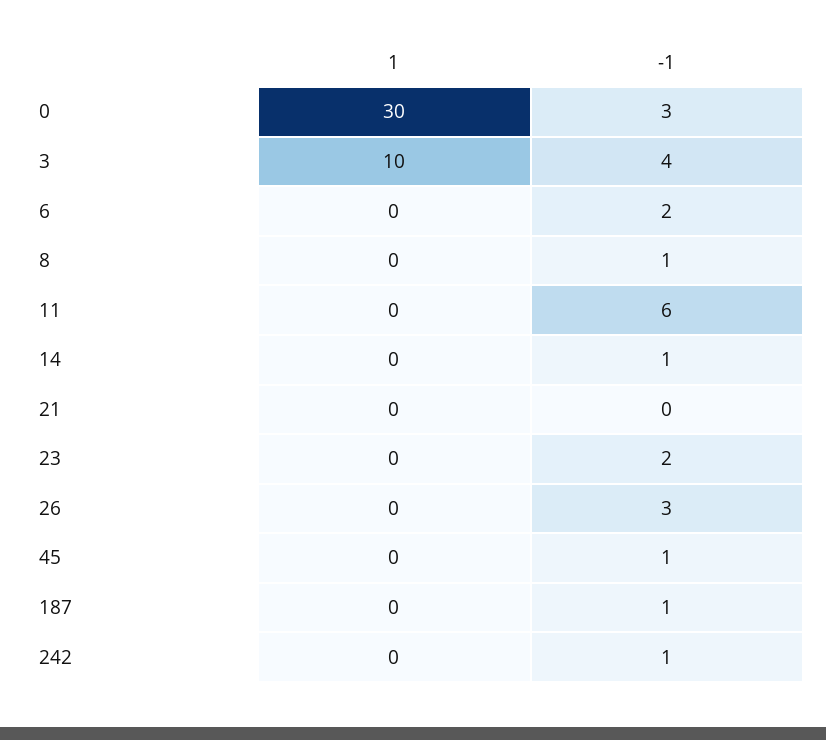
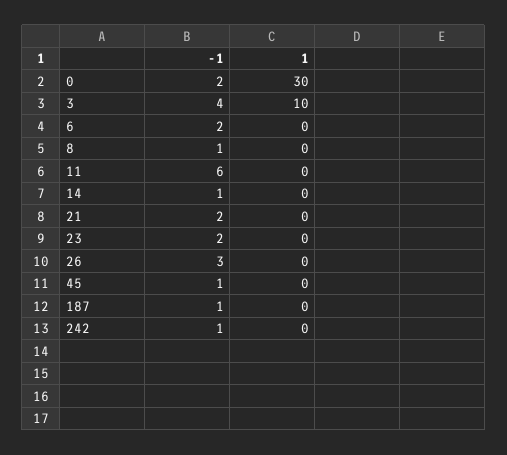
-1, 0: 3 -> 2
-1, 21: 0 -> 2

